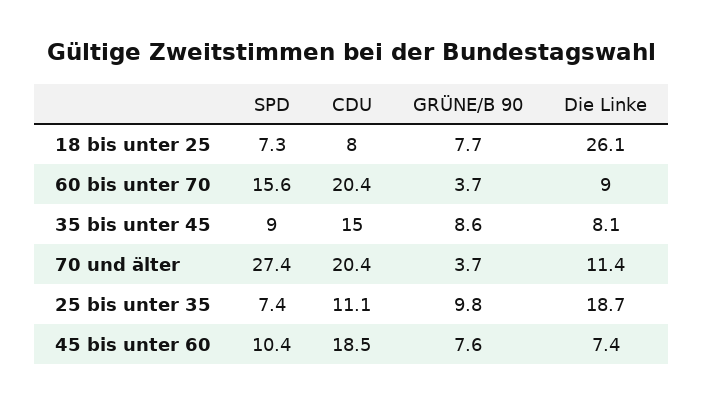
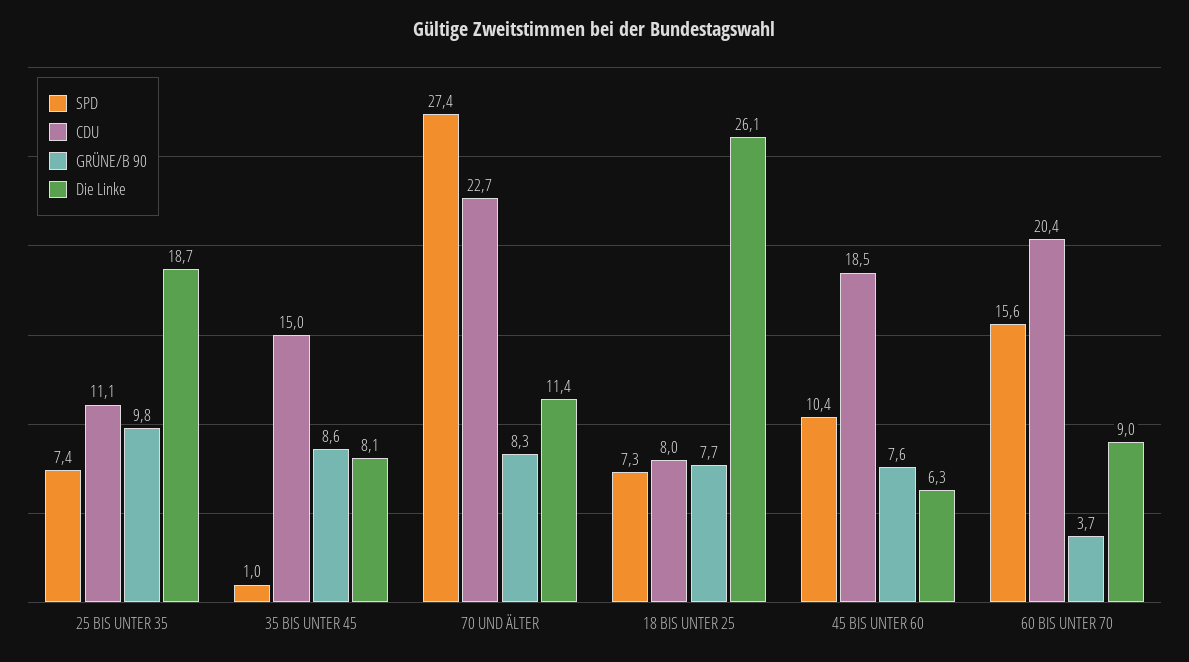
SPD, 35 bis unter 45: 9 -> 1
CDU, 70 und älter: 20.4 -> 22.7
GRÜNE/B 90, 70 und älter: 3.7 -> 8.3
Die Linke, 45 bis unter 60: 7.4 -> 6.3

